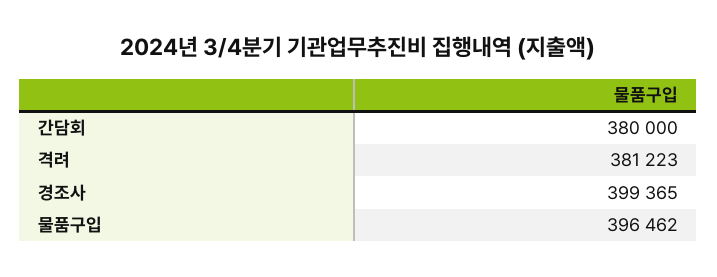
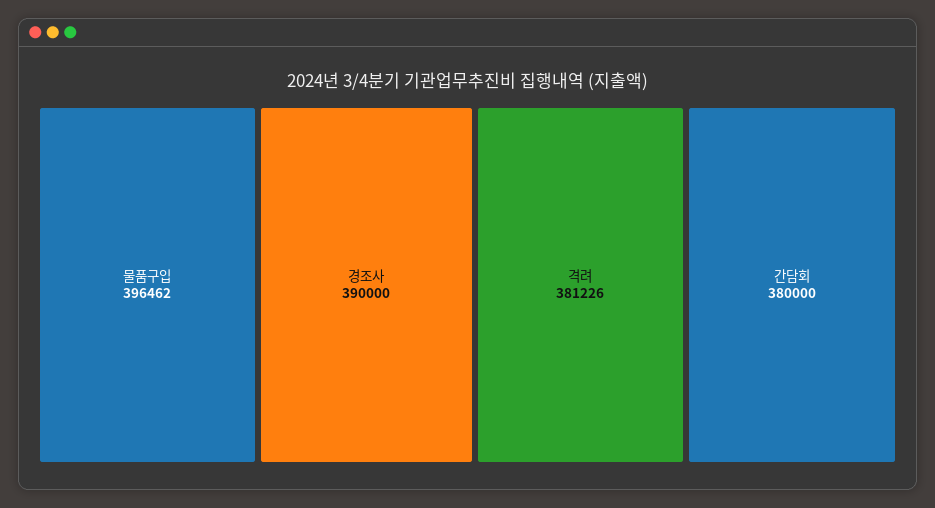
격려: 381223 -> 381226
경조사: 399365 -> 390000

